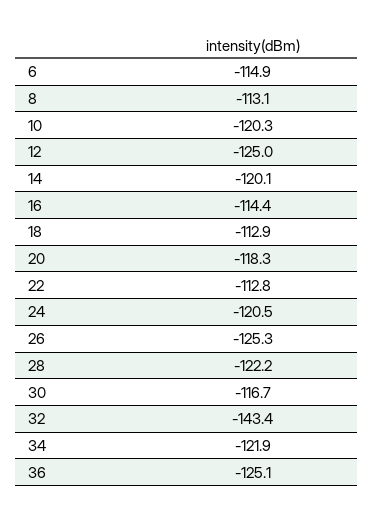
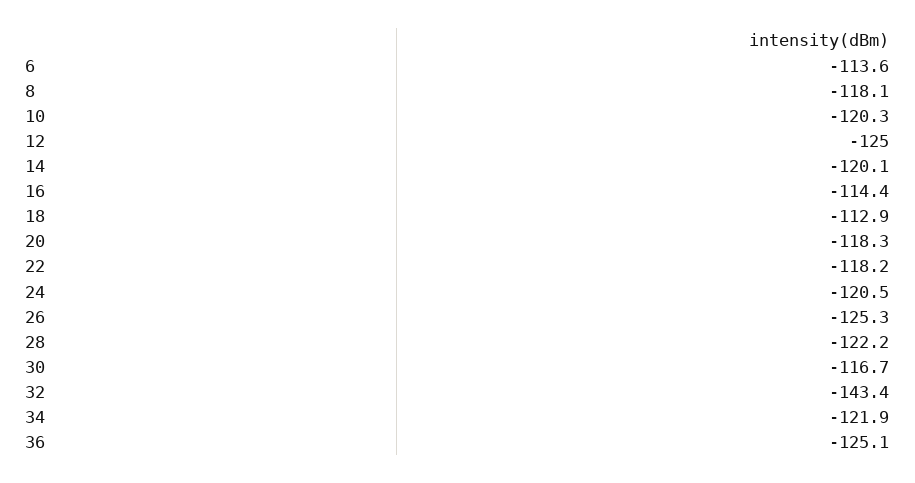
6: -114.9 -> -113.6
8: -113.1 -> -118.1
22: -112.8 -> -118.2

